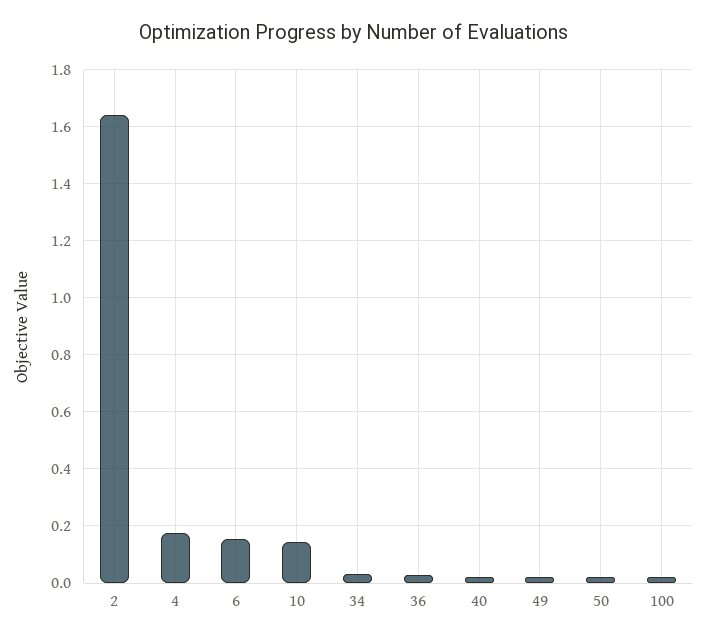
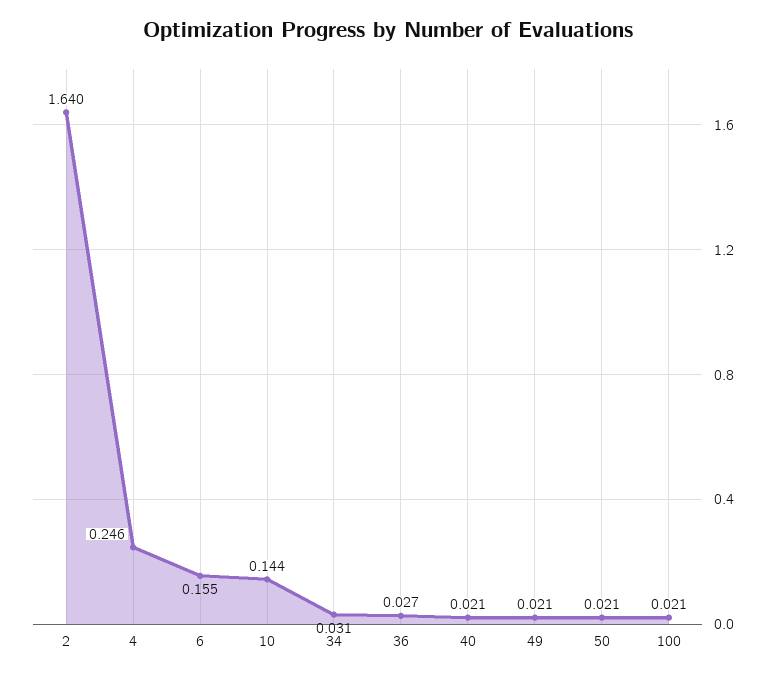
4: 0.175 -> 0.246

